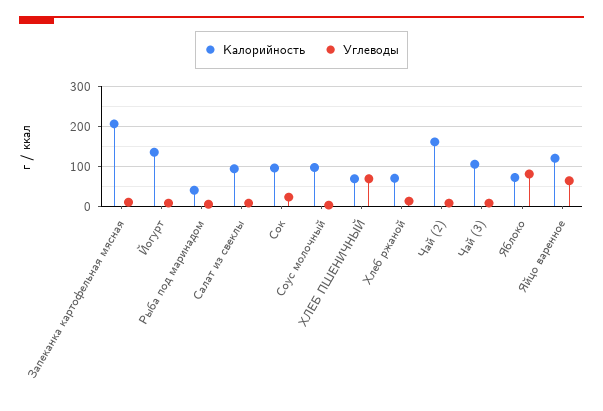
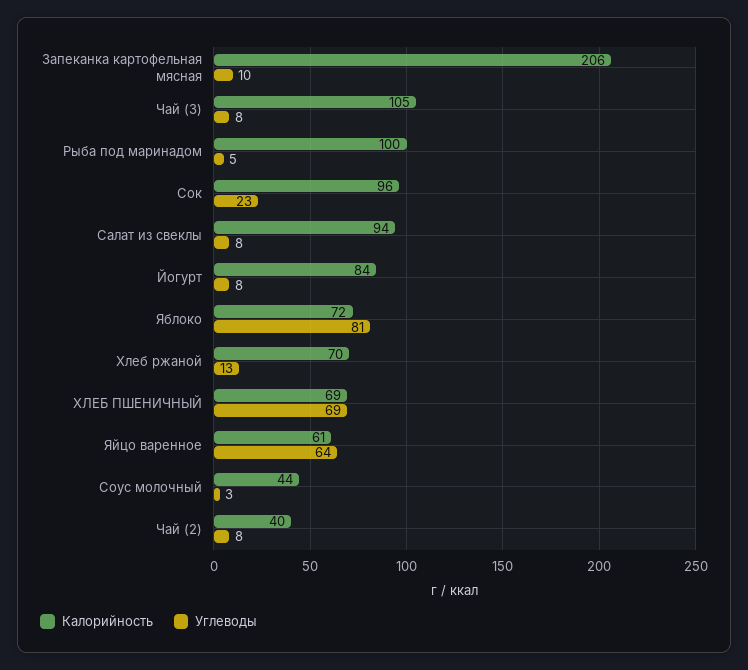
Калорийность, Йогурт: 140 -> 84
Калорийность, Рыба под маринадом: 40 -> 100
Калорийность, Соус молочный: 100 -> 44
Калорийность, Чай (2): 160 -> 40
Калорийность, Яйцо варенное: 120 -> 61

